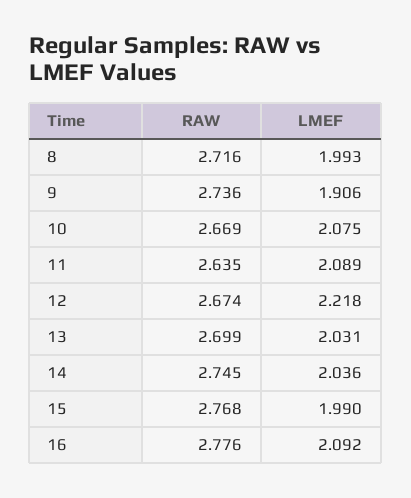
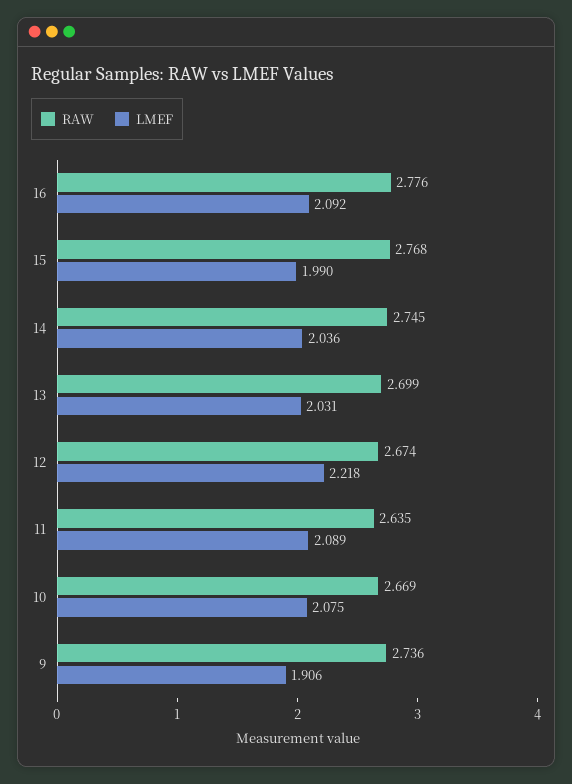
RAW, 8: 2.716 -> none
LMEF, 8: 1.993 -> none

